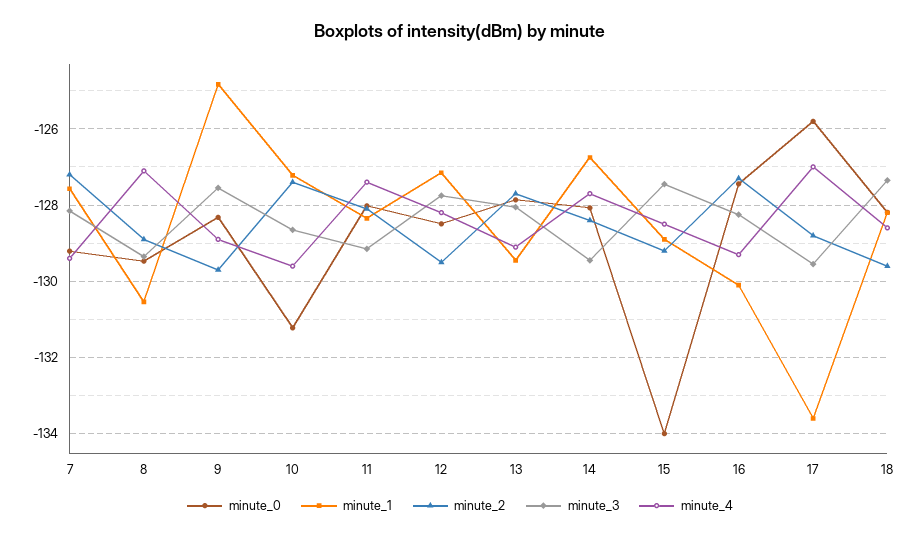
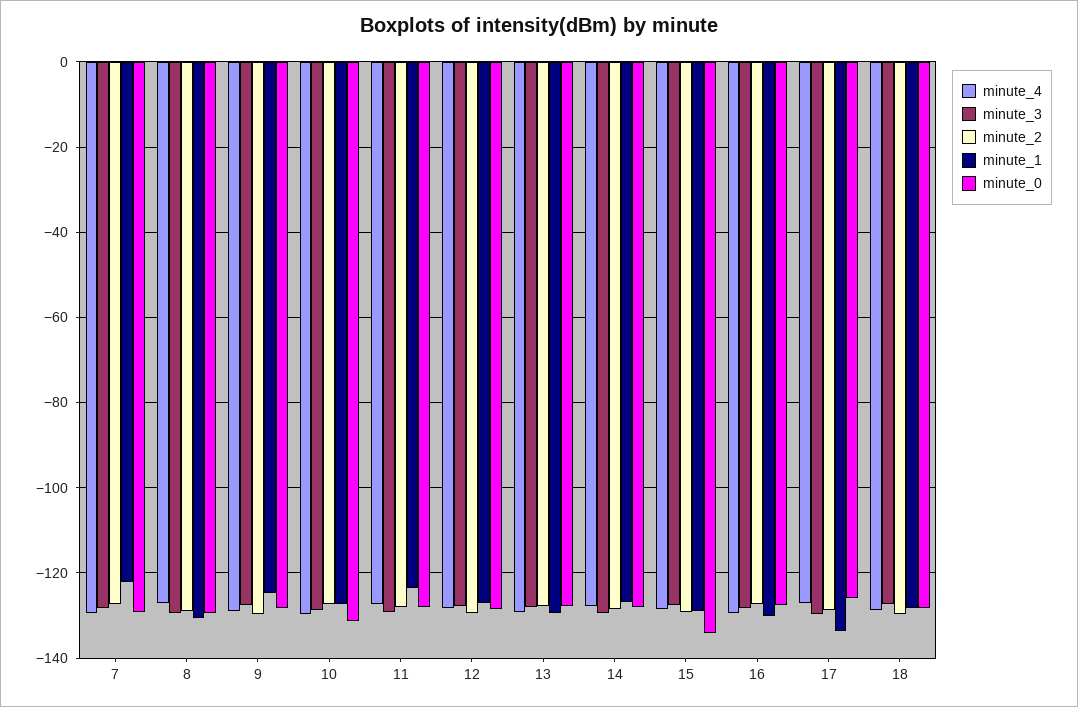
minute_1, 7: -127.6 -> -122
minute_1, 11: -128.4 -> -124

